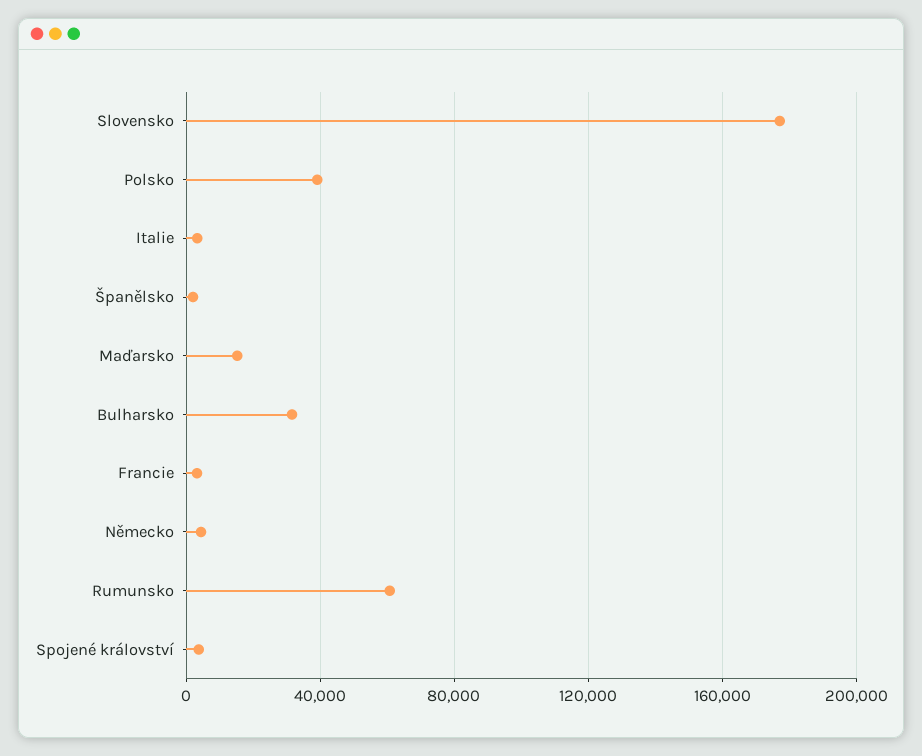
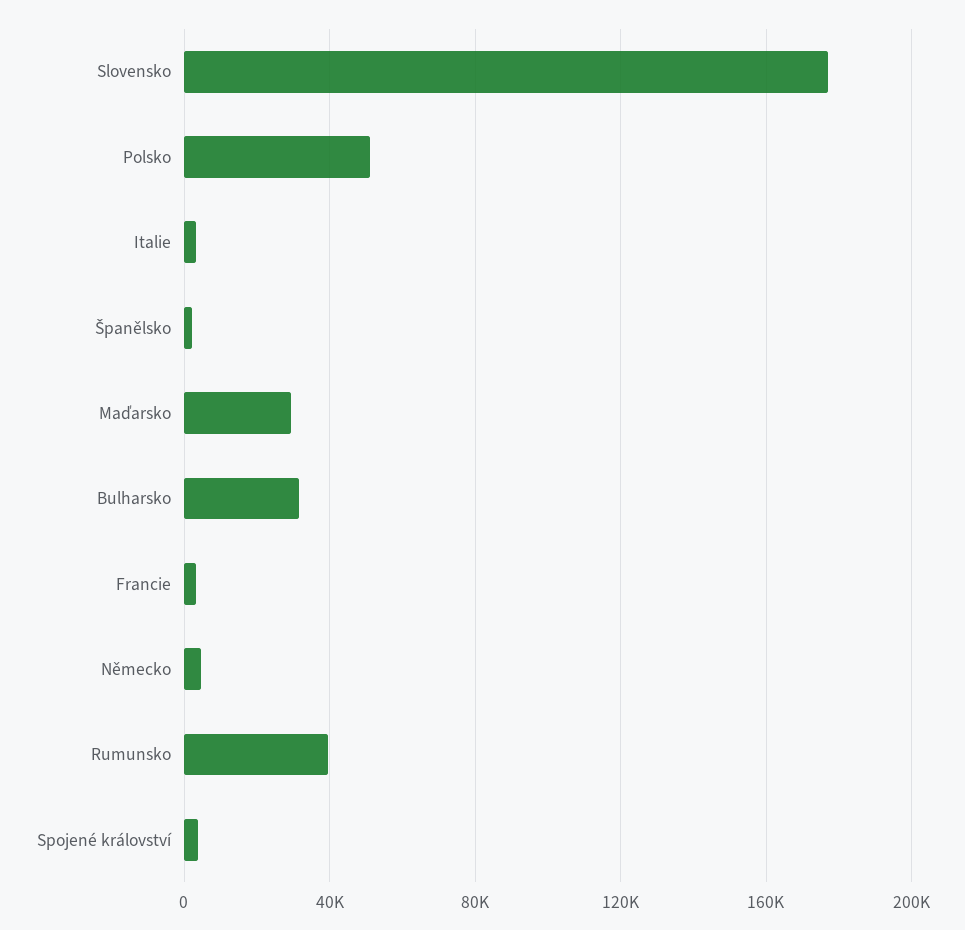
Polsko: 40000 -> 50000
Maďarsko: 15000 -> 30000
Rumunsko: 60000 -> 40000

